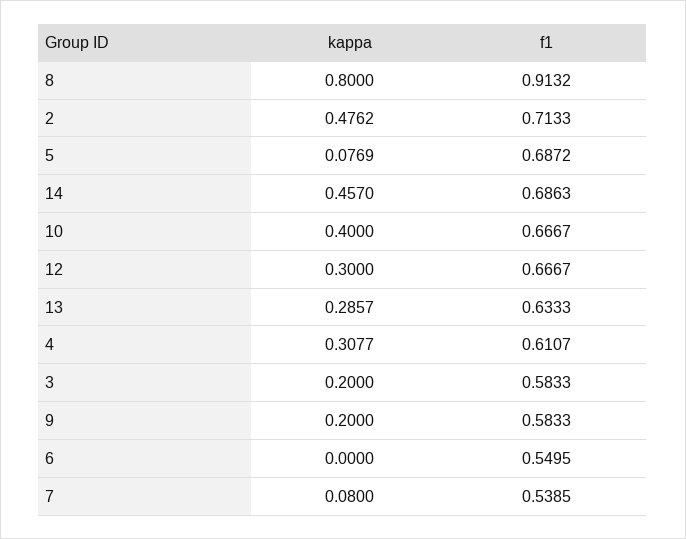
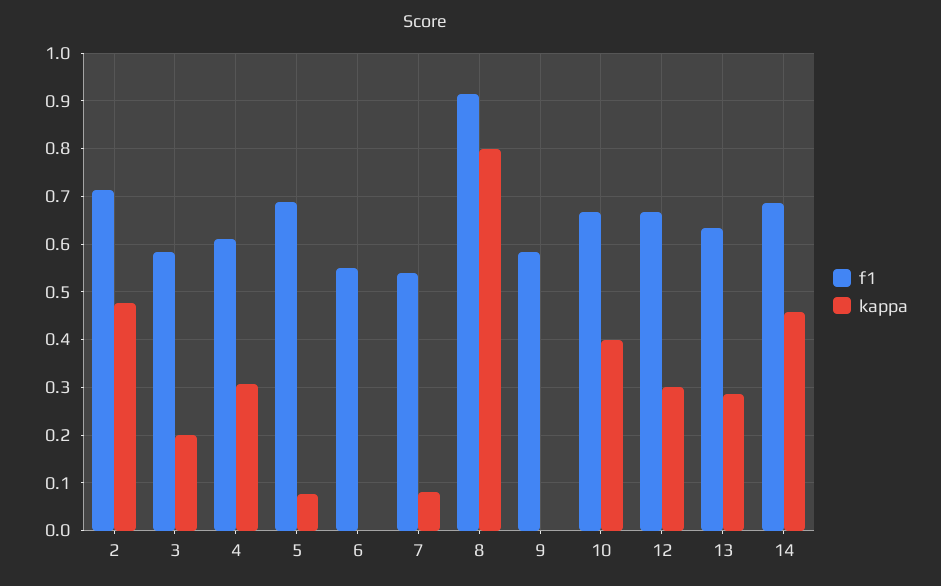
kappa, 9: 0.2 -> 0

